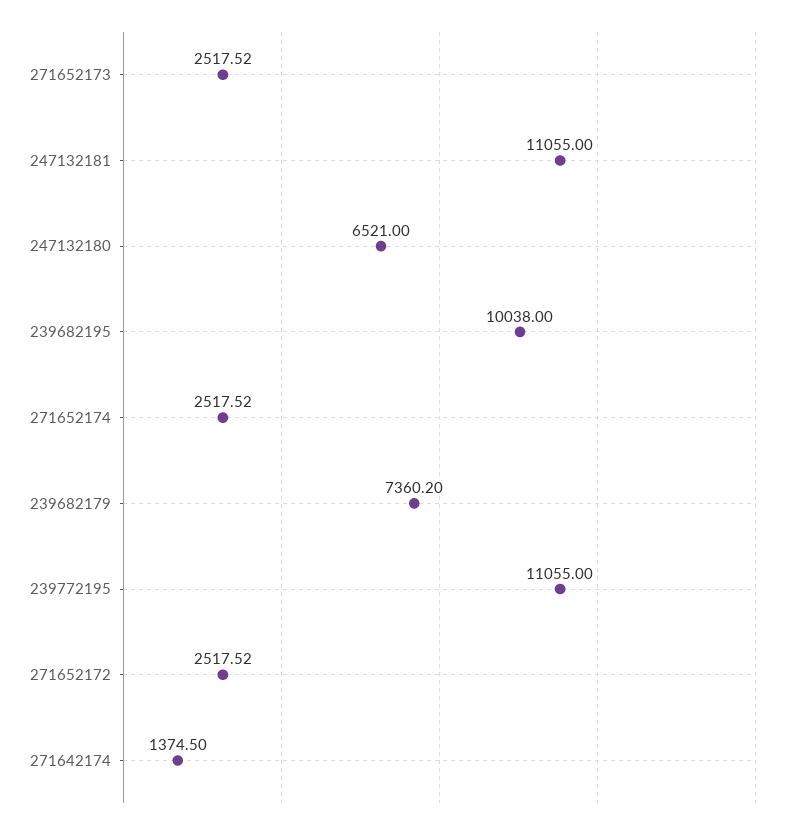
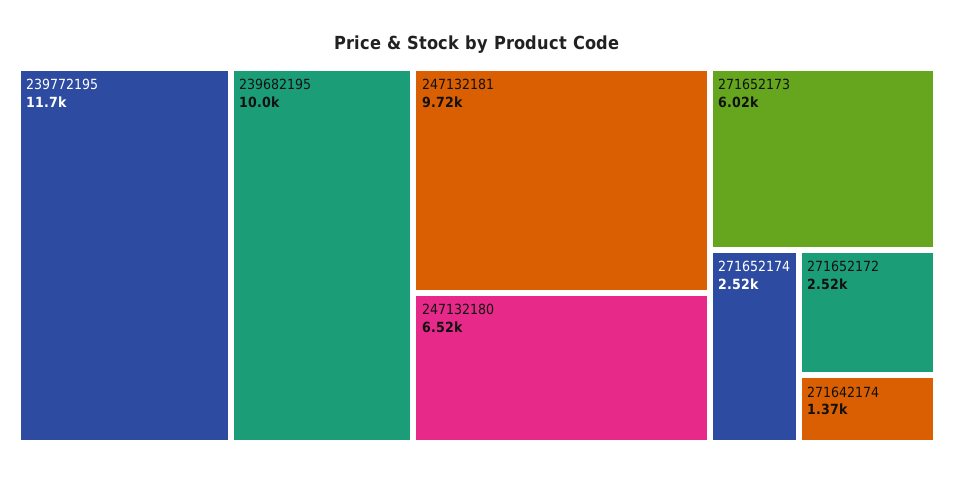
271652173: 2517.52 -> 6020
247132181: 11055 -> 9720
239682179: 7360.2 -> none
239772195: 11055 -> 11700

